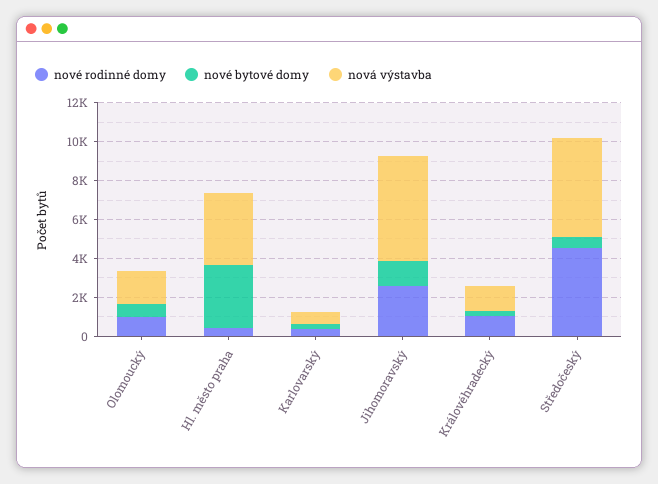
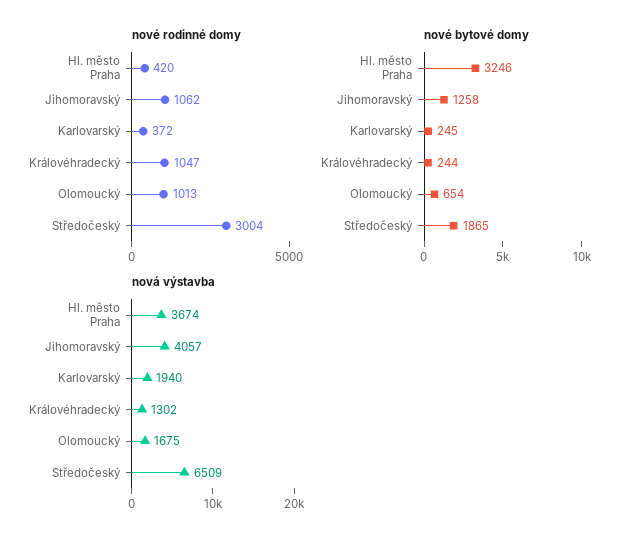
nová výstavba, Karlovarský: 500 -> 1940
nové rodinné domy, Jihomoravský: 2500 -> 1062
nová výstavba, Jihomoravský: 5500 -> 4057
nové rodinné domy, Středočeský: 4500 -> 3004
nové bytové domy, Středočeský: 500 -> 1865
nová výstavba, Středočeský: 5000 -> 6509

